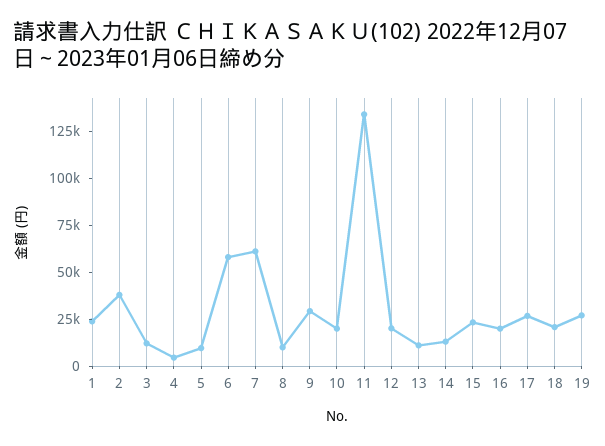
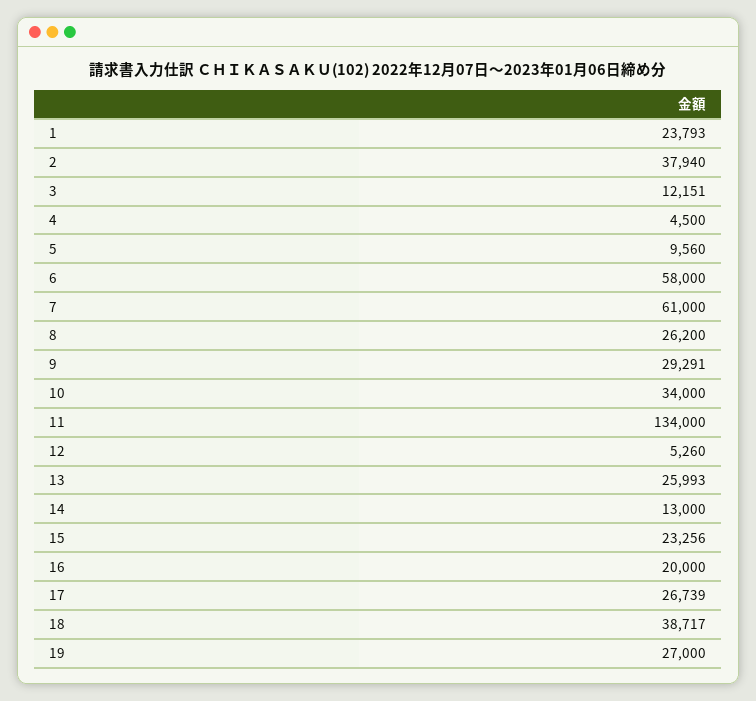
8: 10000 -> 26200
10: 20000 -> 34000
12: 20000 -> 5260
13: 10000 -> 25993
18: 20000 -> 38717

